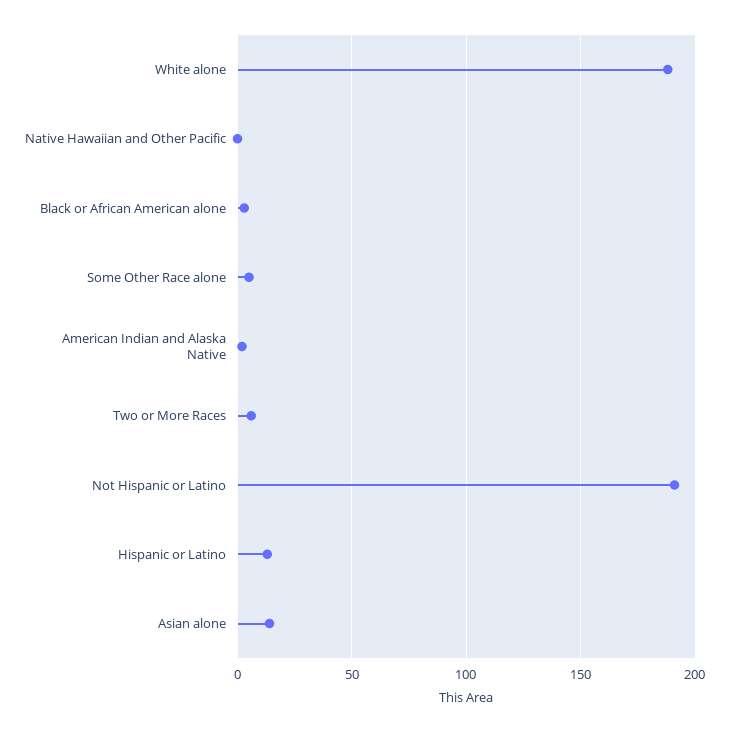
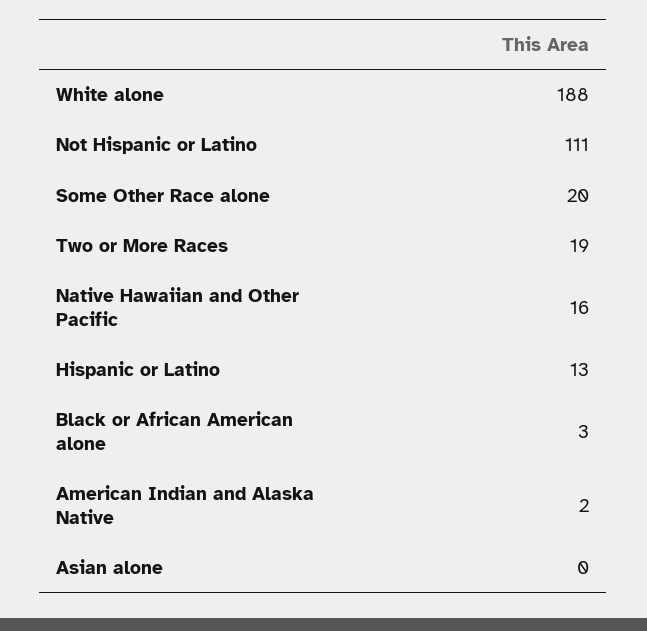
Native Hawaiian and Other Pacific: 0 -> 16
Some Other Race alone: 5 -> 20
Two or More Races: 5 -> 19
Not Hispanic or Latino: 190 -> 111
Asian alone: 15 -> 0

